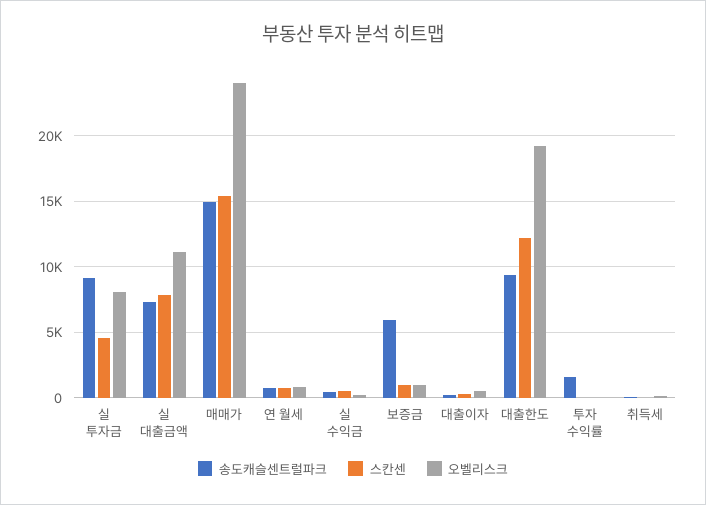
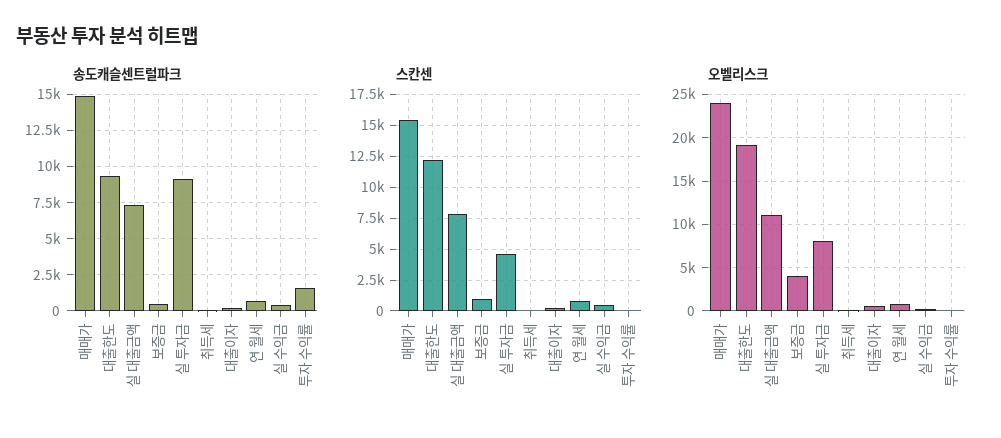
송도캐슬센트럴파크, 보증금: 6000 -> 500
오벨리스크, 보증금: 1000 -> 4000

